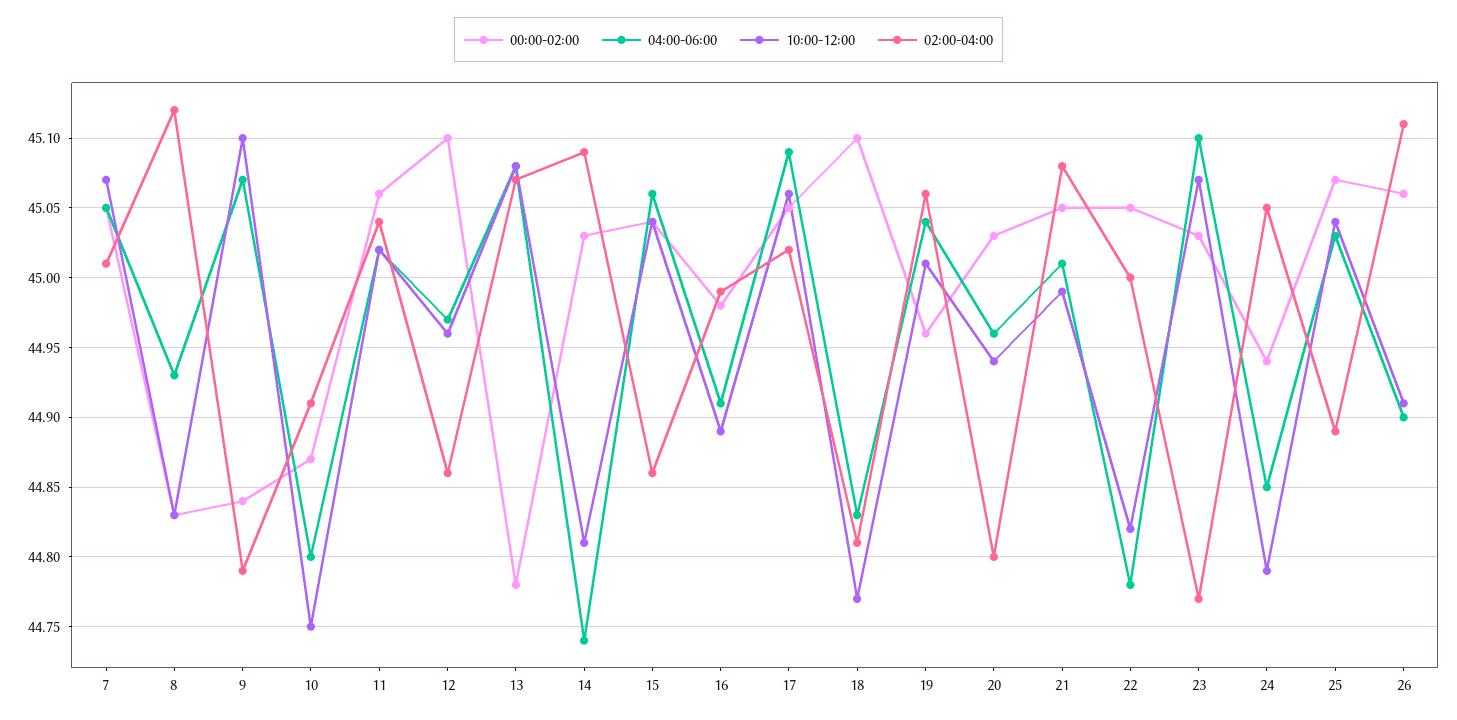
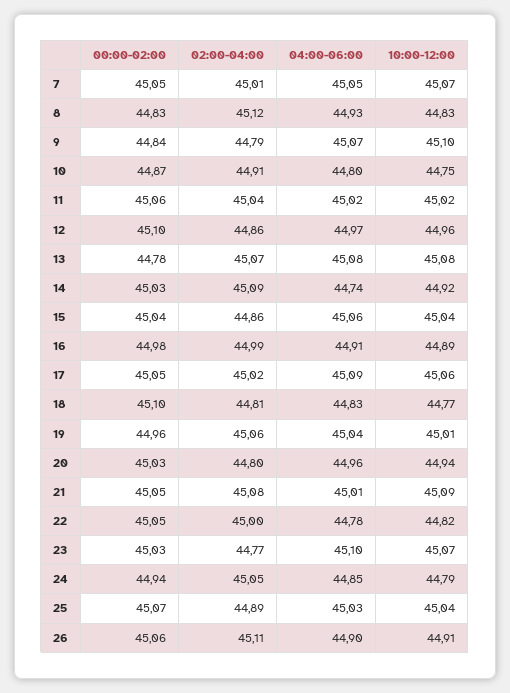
10:00-12:00, 14: 44.81 -> 44.92
10:00-12:00, 21: 44.99 -> 45.09

